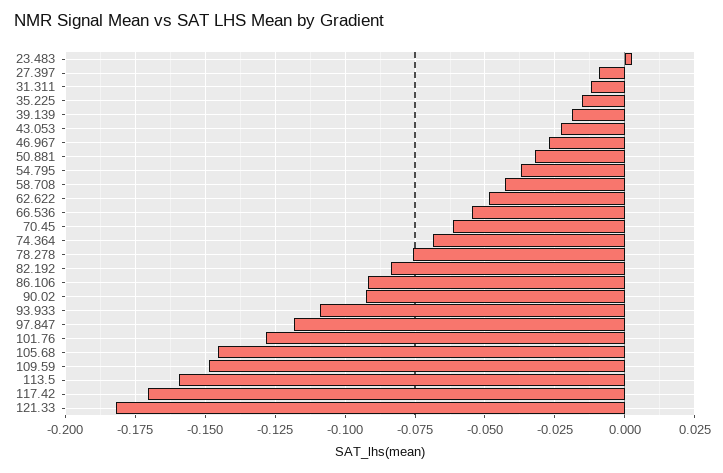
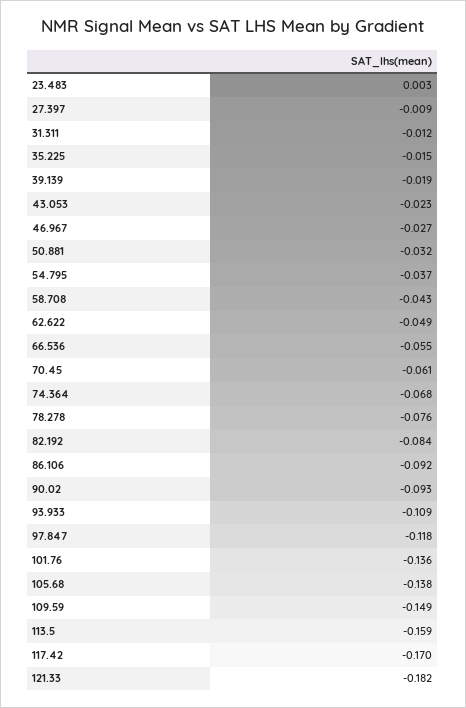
101.76: -0.1275 -> -0.136
105.68: -0.145 -> -0.138

